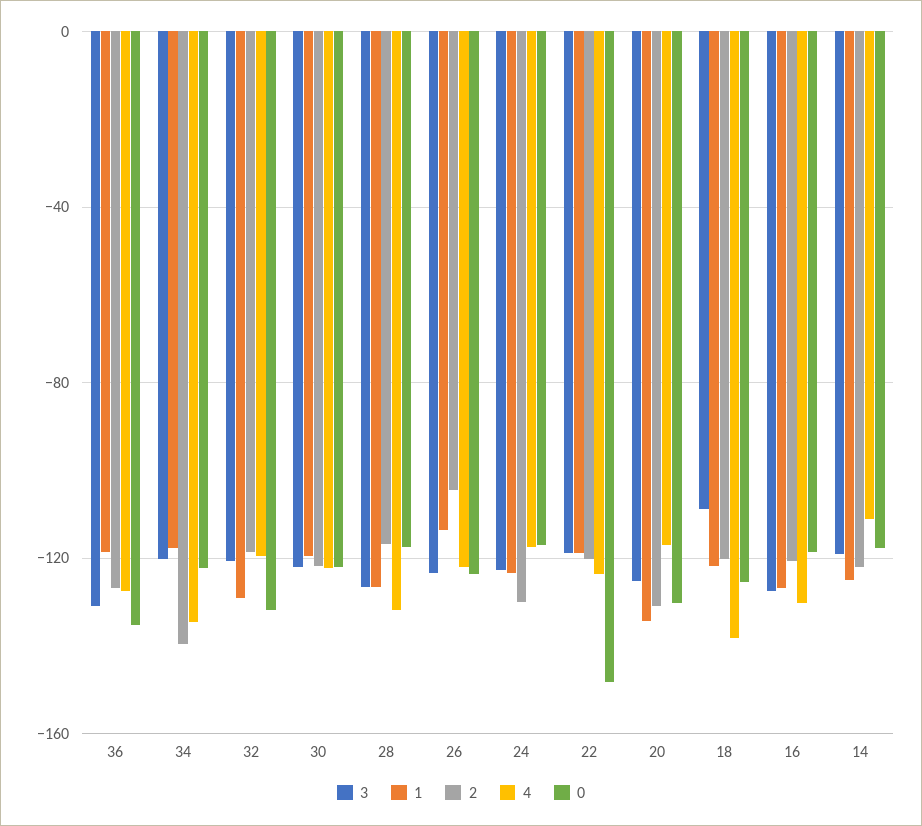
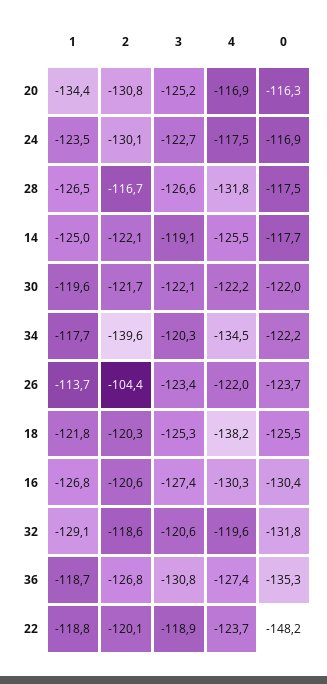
0, 20: -130 -> -116.3
3, 18: -110 -> -125.3
0, 16: -120 -> -130.4
4, 14: -110 -> -125.5

